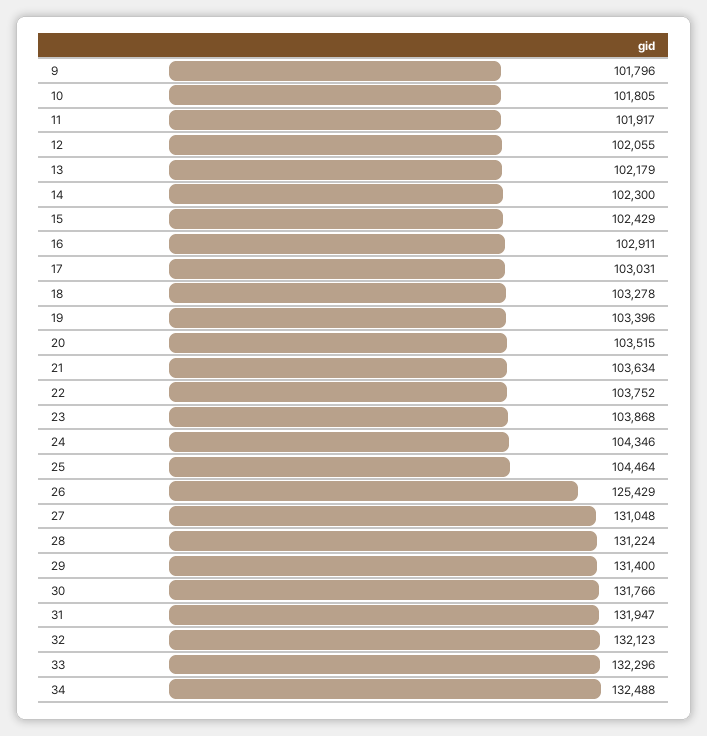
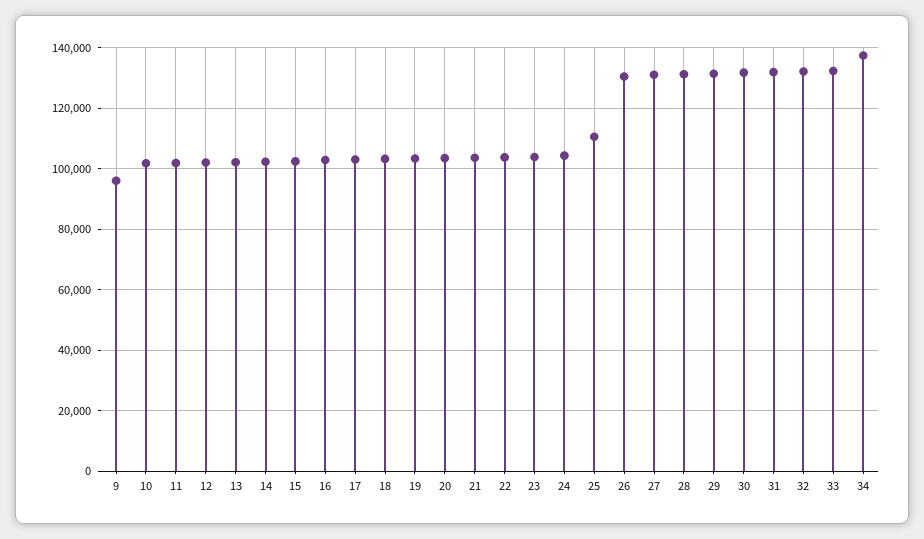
9: 101796 -> 96000
25: 104464 -> 110000
26: 125429 -> 130000
34: 132488 -> 138000

